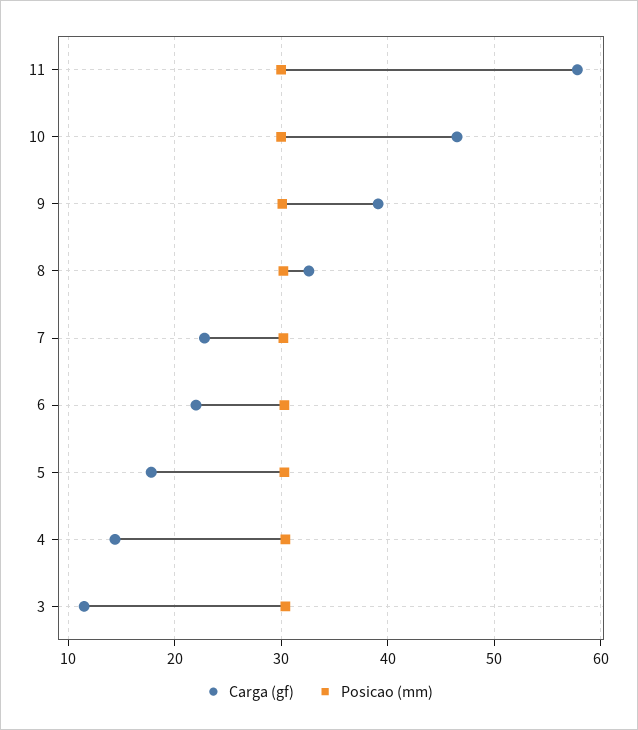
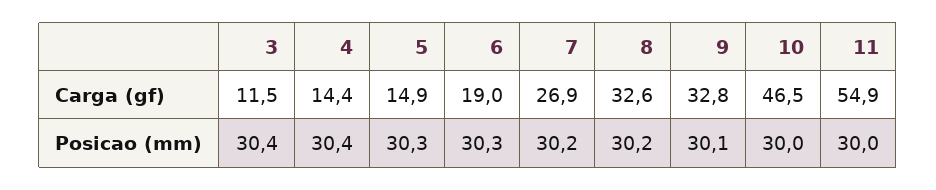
Carga (gf), 11: 58 -> 54.9
Carga (gf), 9: 39 -> 32.8
Carga (gf), 7: 23 -> 26.9
Carga (gf), 6: 22 -> 19
Carga (gf), 5: 18 -> 14.9

